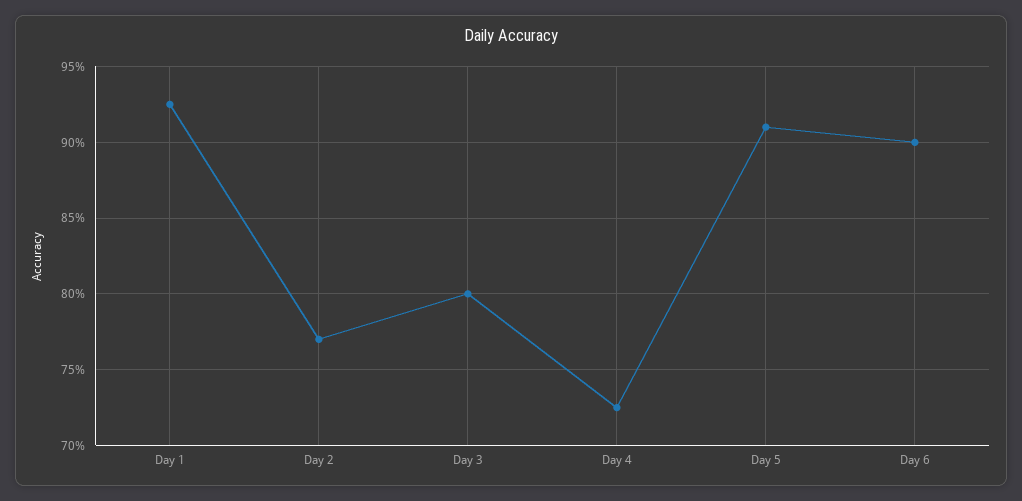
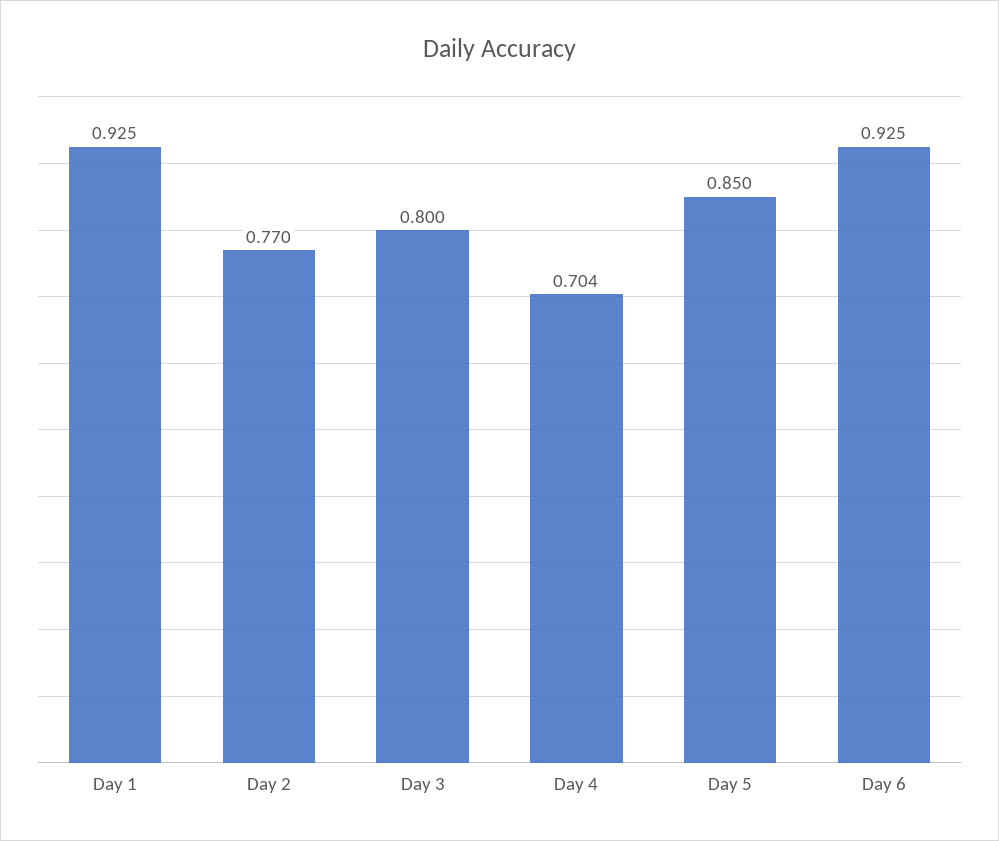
Day 4: 0.725 -> 0.704
Day 5: 0.91 -> 0.85
Day 6: 0.9 -> 0.925

